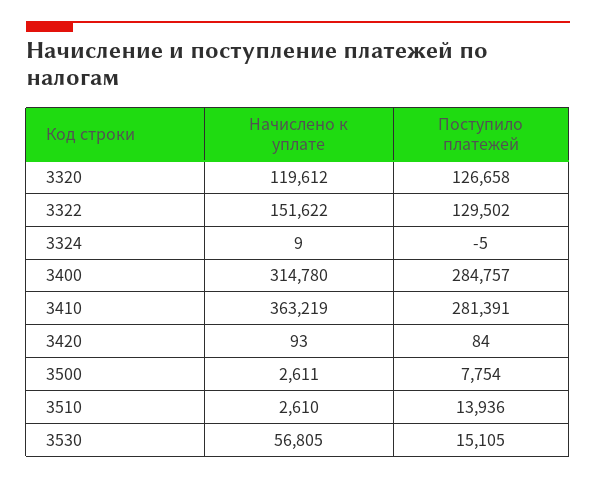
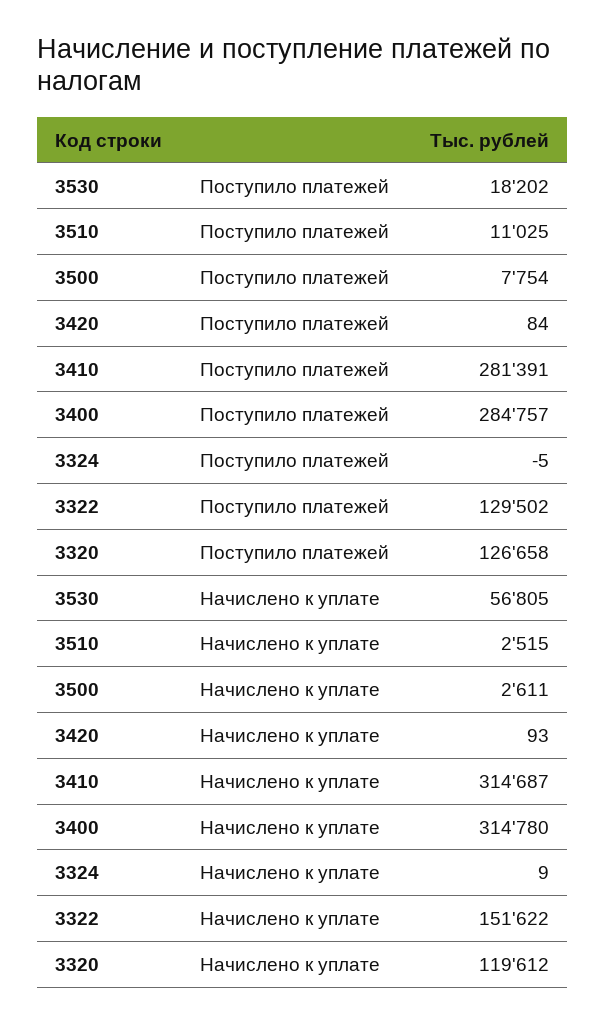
Начислено к уплате, 3410: 363219 -> 314687
Начислено к уплате, 3510: 2610 -> 2515
Поступило платежей, 3510: 13936 -> 11025
Поступило платежей, 3530: 15105 -> 18202

